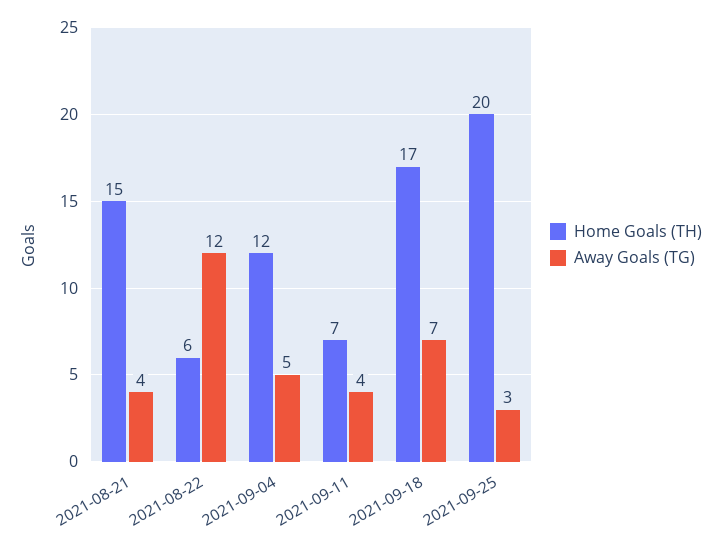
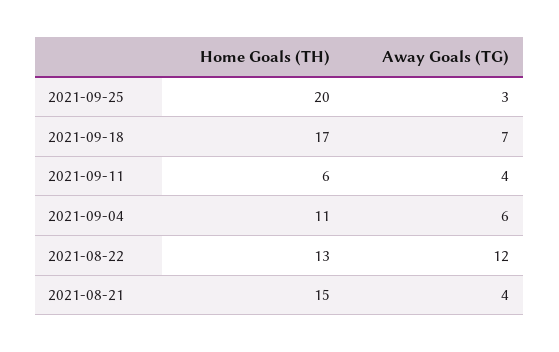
Home Goals (TH), 2021-08-22: 6 -> 13
Home Goals (TH), 2021-09-04: 12 -> 11
Away Goals (TG), 2021-09-04: 5 -> 6
Home Goals (TH), 2021-09-11: 7 -> 6

